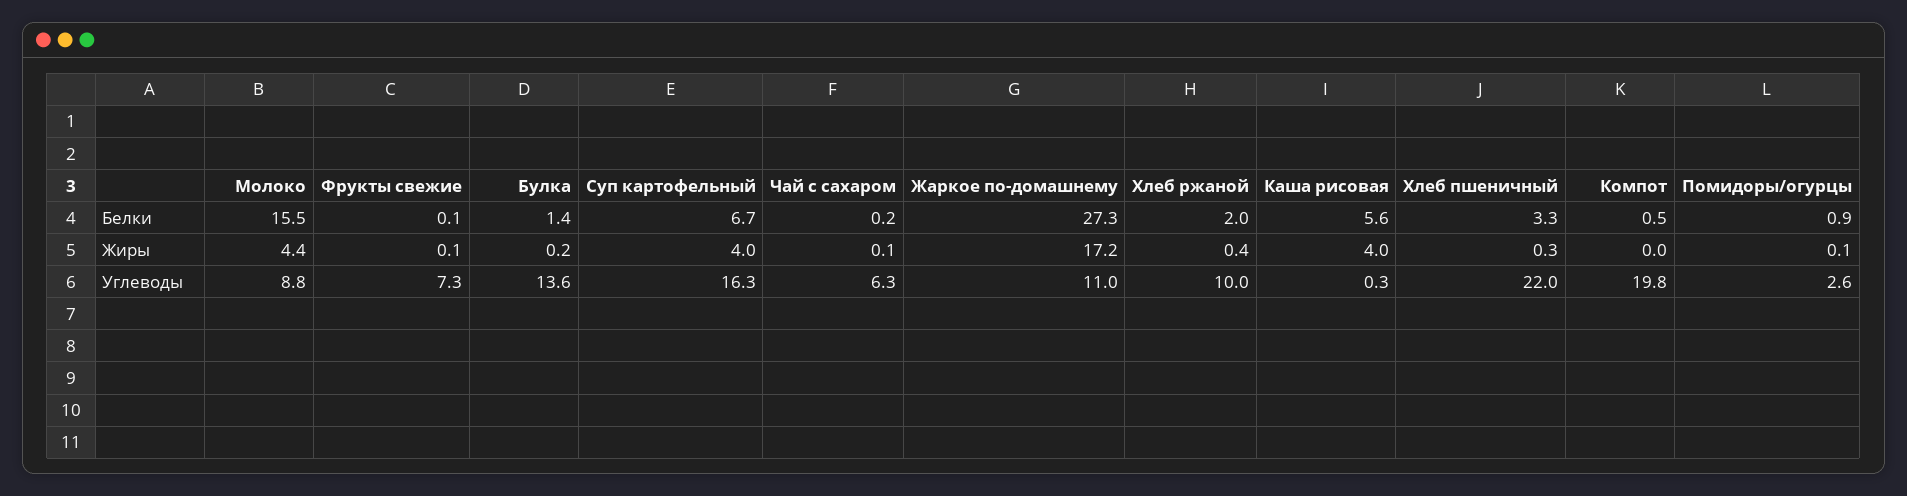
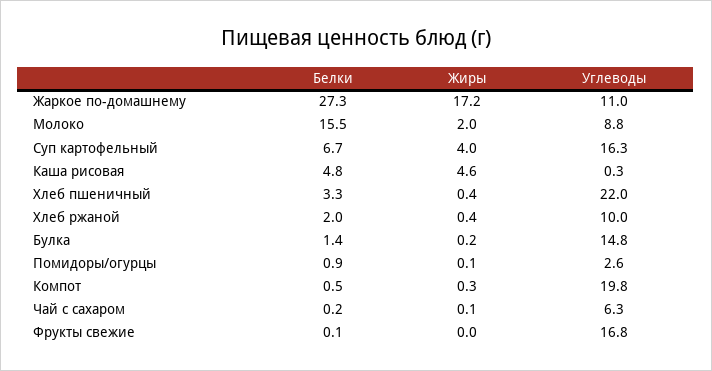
Каша рисовая, Белки: 5.6 -> 4.8
Молоко, Жиры: 4.4 -> 2
Фрукты свежие, Жиры: 0.1 -> 0
Каша рисовая, Жиры: 4 -> 4.6
Хлеб пшеничный, Жиры: 0.3 -> 0.4
Компот, Жиры: 0 -> 0.3
Фрукты свежие, Углеводы: 7.3 -> 16.8
Булка, Углеводы: 13.6 -> 14.8

